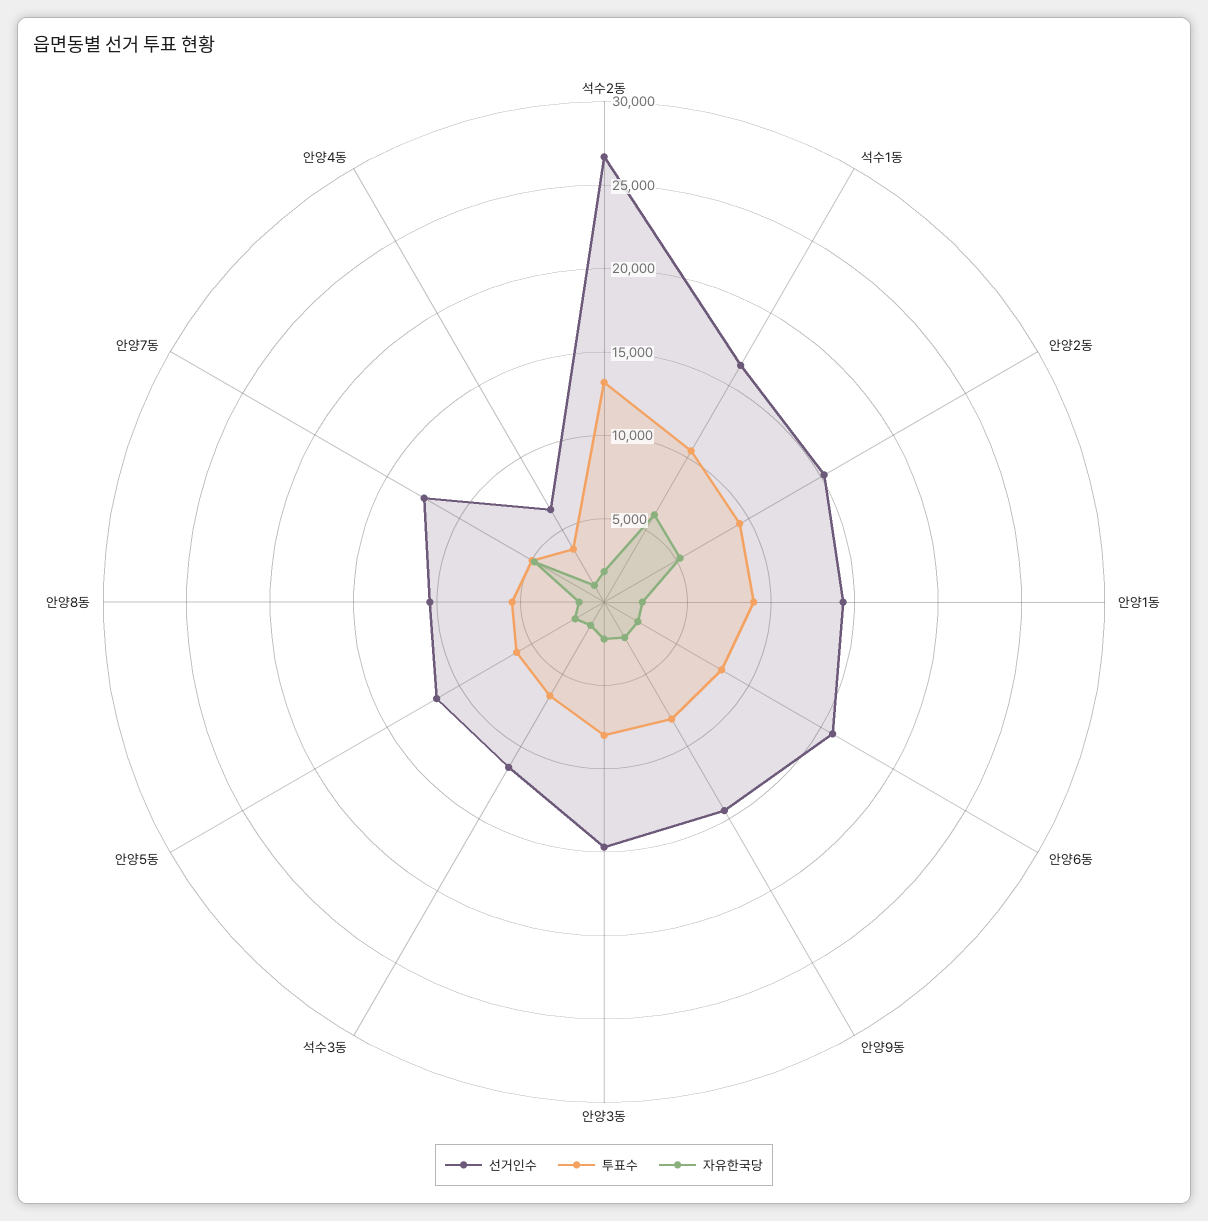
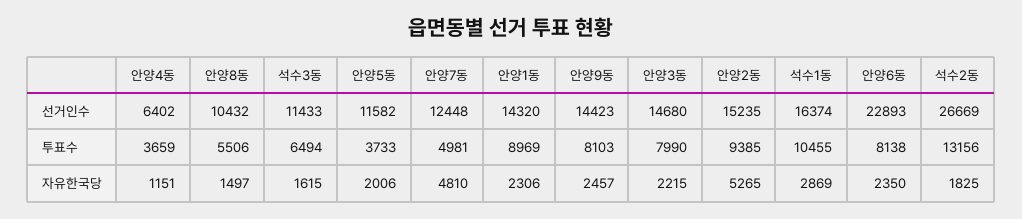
자유한국당, 석수1동: 6000 -> 2869
선거인수, 안양6동: 16000 -> 22893
투표수, 안양5동: 6000 -> 3733

